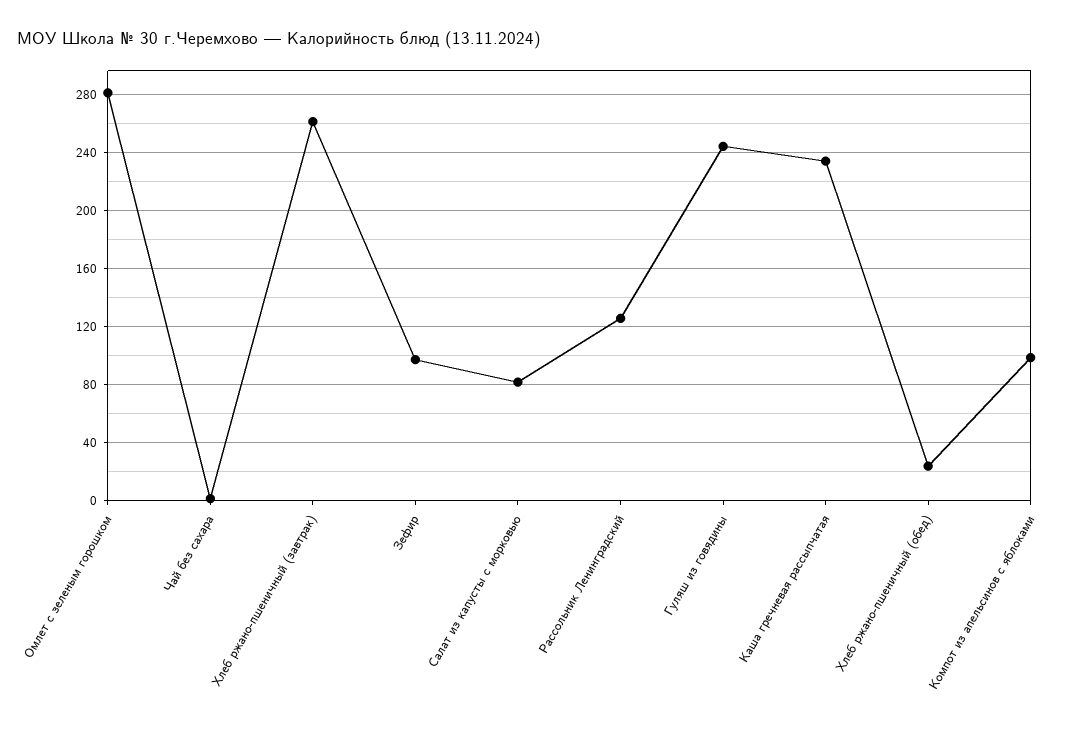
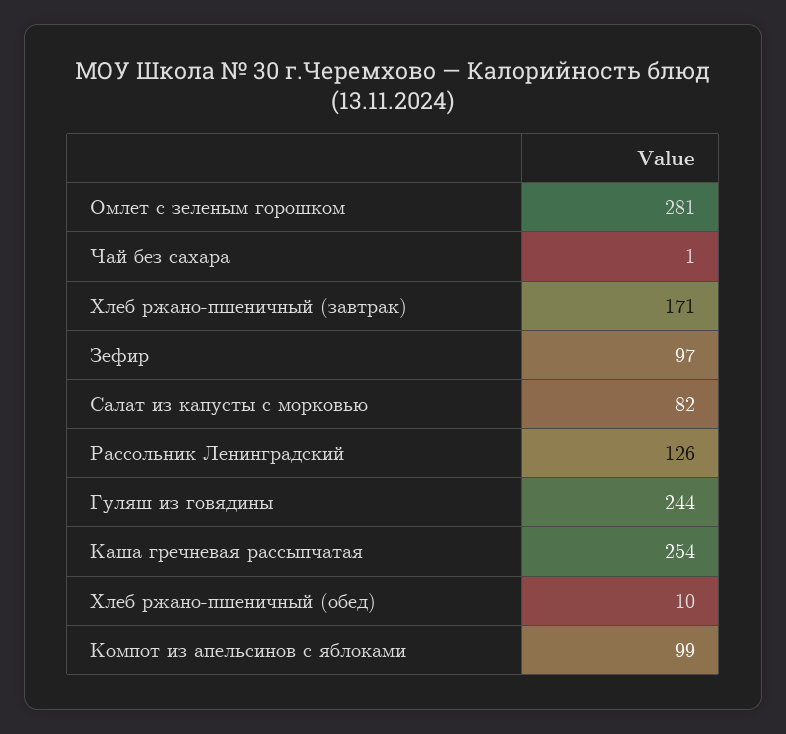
Хлеб ржано-пшеничный (завтрак): 260 -> 171
Каша гречневая рассыпчатая: 235 -> 254
Хлеб ржано-пшеничный (обед): 25 -> 10

